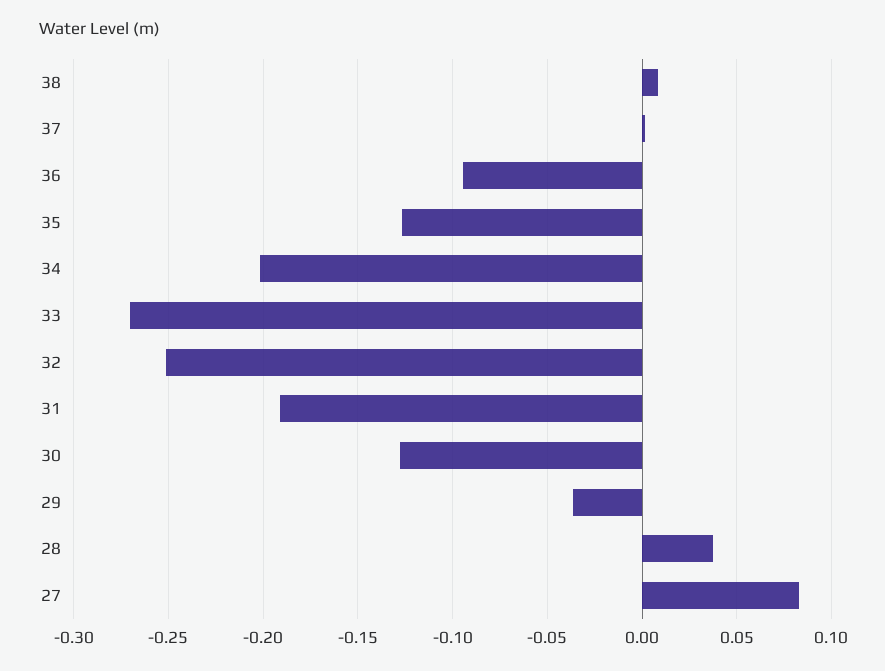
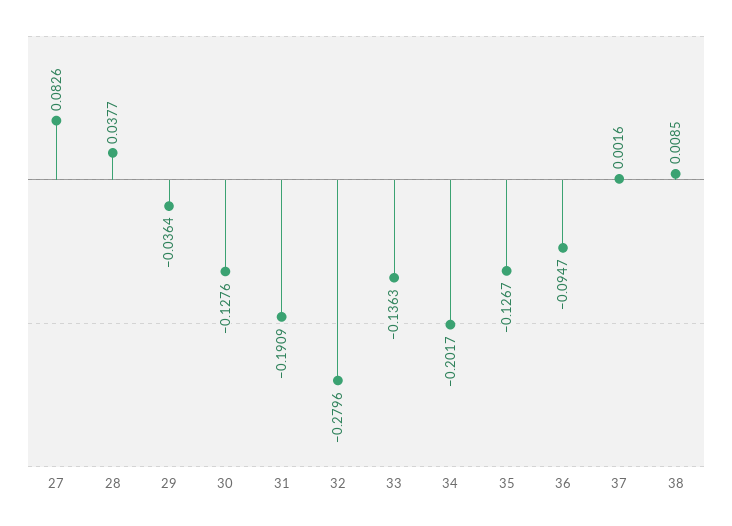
33: -0.27 -> -0.1363
32: -0.25 -> -0.2796

